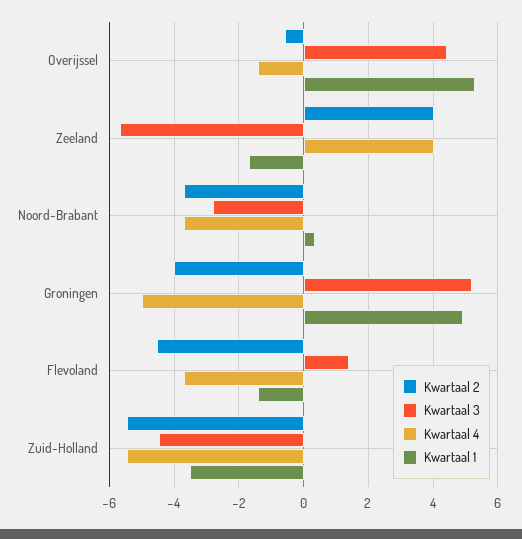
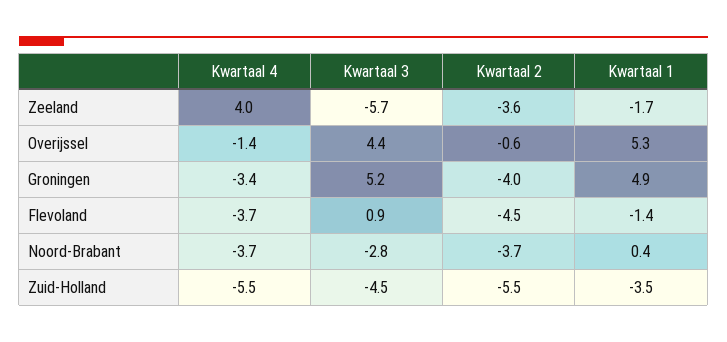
Kwartaal 2, Zeeland: 4 -> -3.6
Kwartaal 4, Groningen: -5 -> -3.4
Kwartaal 3, Flevoland: 1.4 -> 0.9

